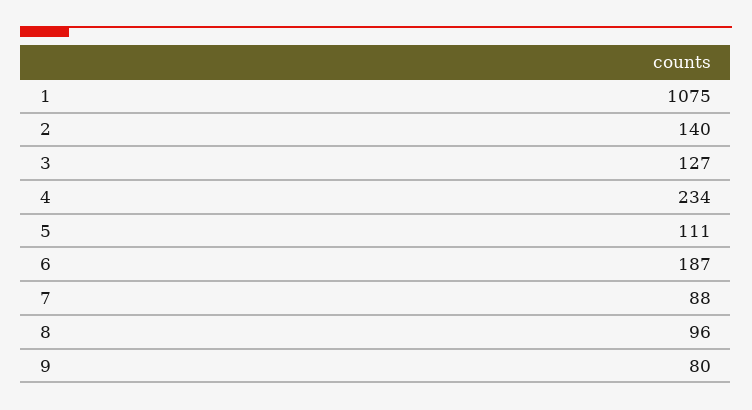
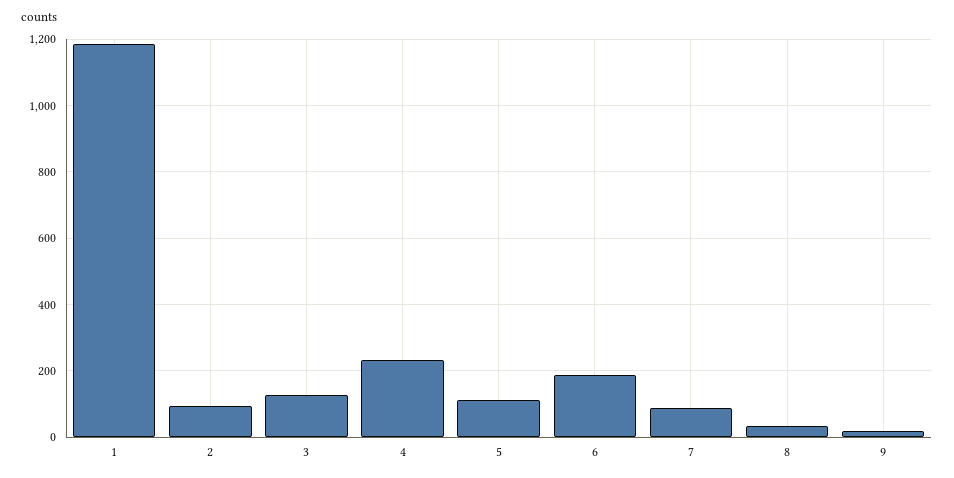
1: 1075 -> 1180
2: 140 -> 100
8: 96 -> 40
9: 80 -> 20

